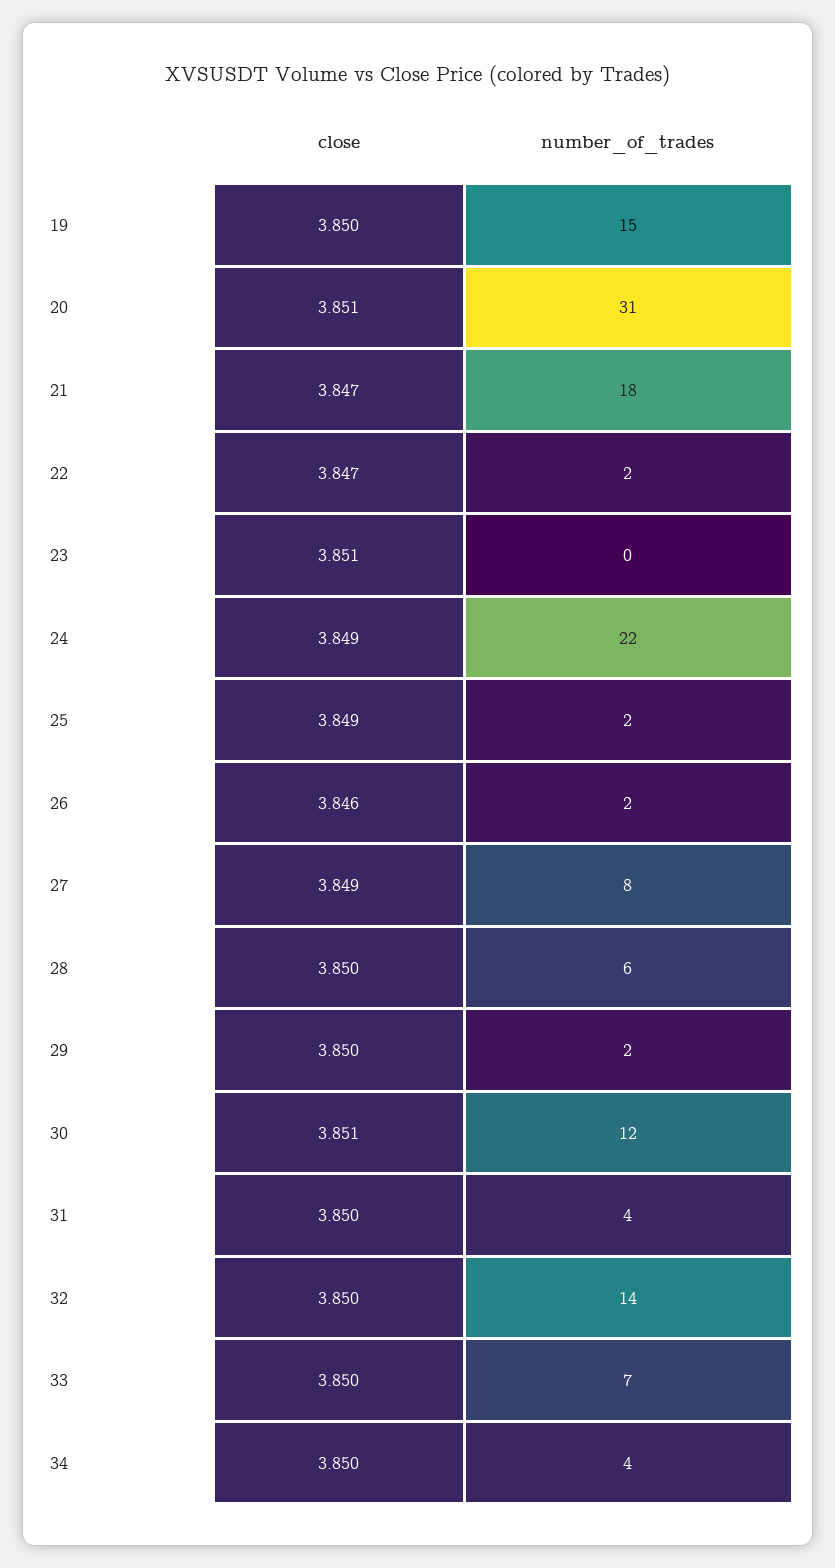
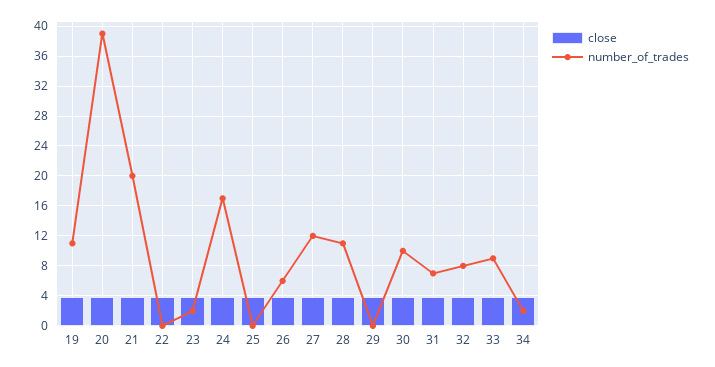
number_of_trades, 19: 15 -> 11
number_of_trades, 20: 31 -> 39
number_of_trades, 21: 18 -> 20
number_of_trades, 22: 2 -> 0
number_of_trades, 23: 0 -> 2
number_of_trades, 24: 22 -> 17
number_of_trades, 25: 2 -> 0
number_of_trades, 26: 2 -> 6
number_of_trades, 27: 8 -> 12
number_of_trades, 28: 6 -> 11
number_of_trades, 29: 2 -> 0
number_of_trades, 30: 12 -> 10
number_of_trades, 31: 4 -> 7
number_of_trades, 32: 14 -> 8
number_of_trades, 33: 7 -> 9
number_of_trades, 34: 4 -> 2

